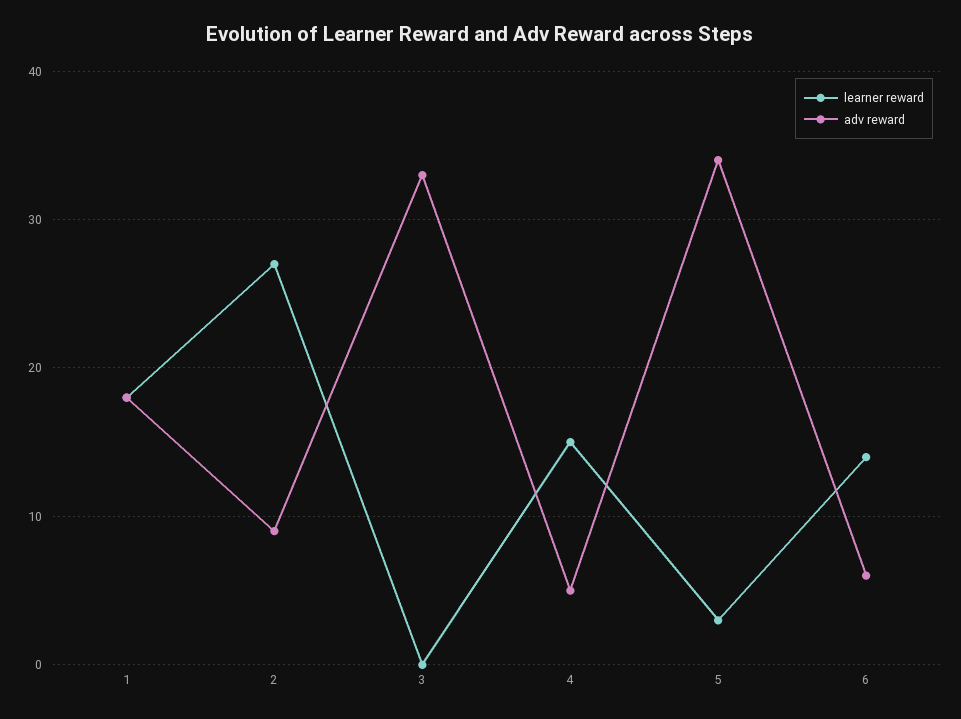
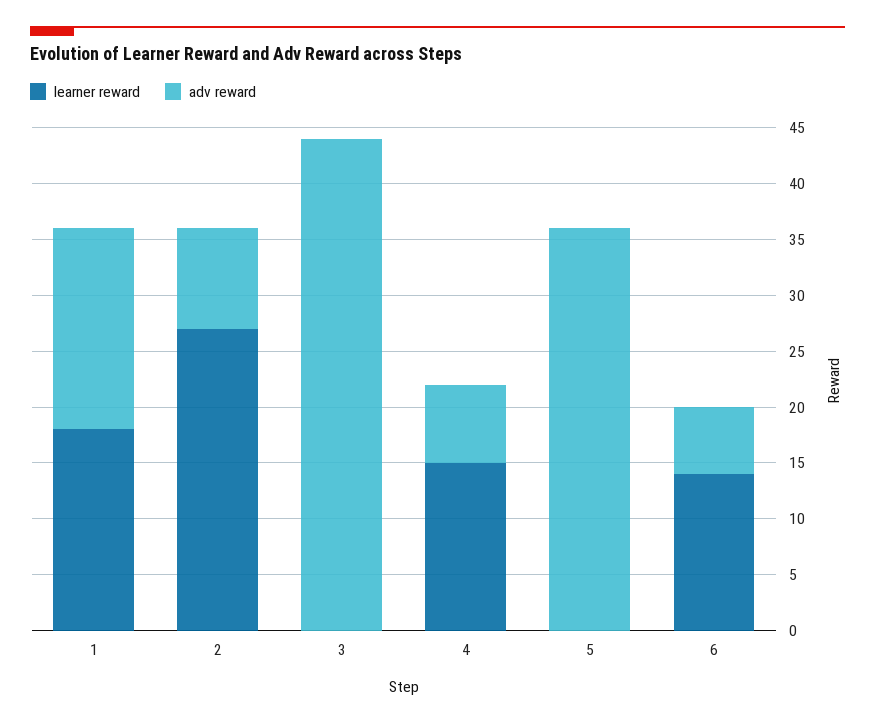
adv reward, 3: 33 -> 44
adv reward, 4: 5 -> 7
learner reward, 5: 3 -> 0
adv reward, 5: 34 -> 36

